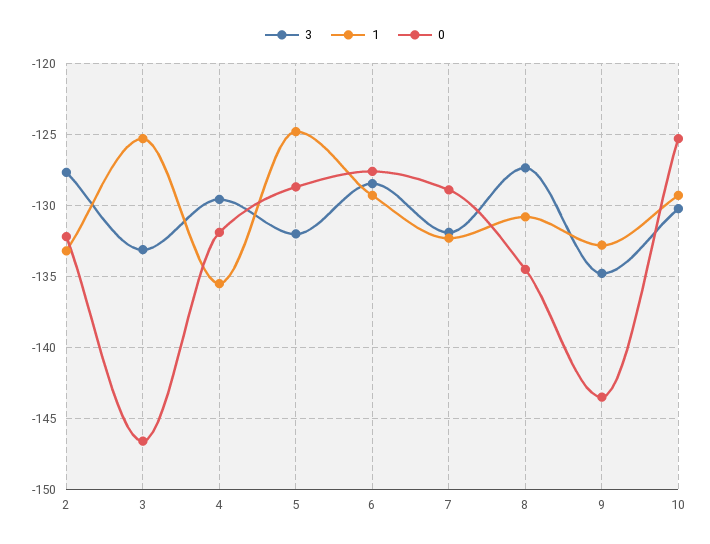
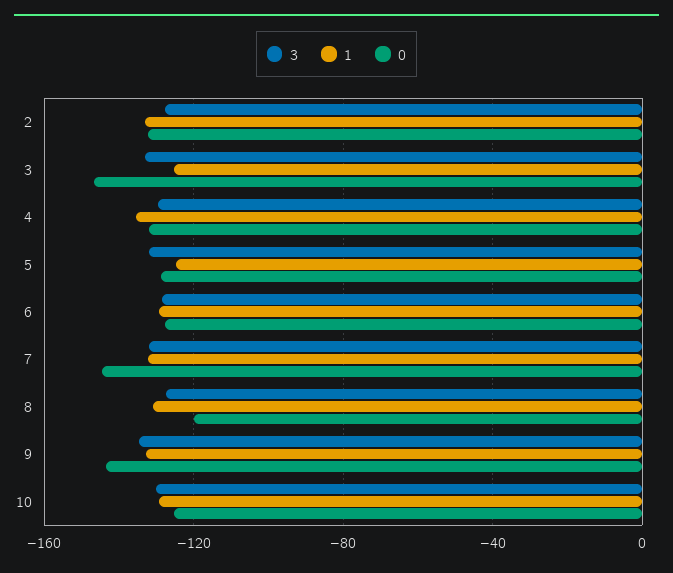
0, 7: -129 -> -145
0, 8: -134.5 -> -120

